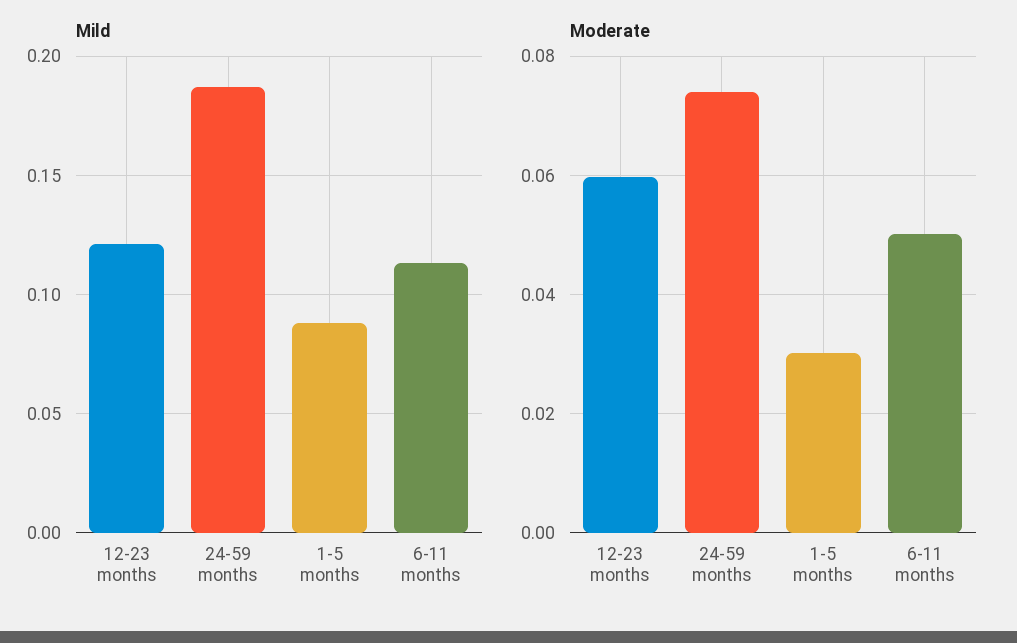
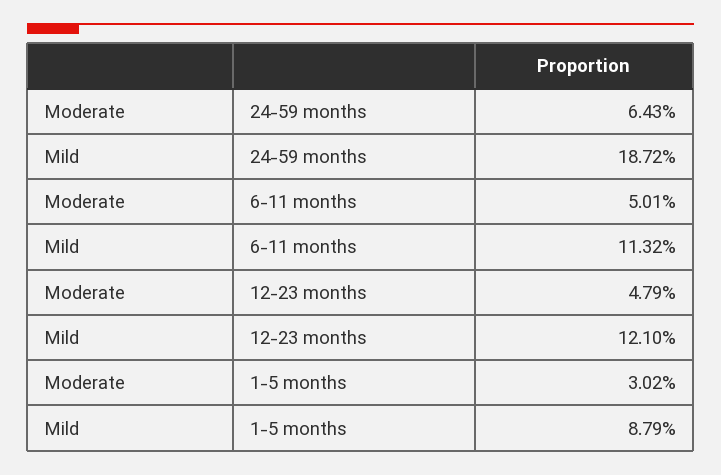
Moderate, 12-23 months: 0.06 -> 0.0479
Moderate, 24-59 months: 0.074 -> 0.0643

